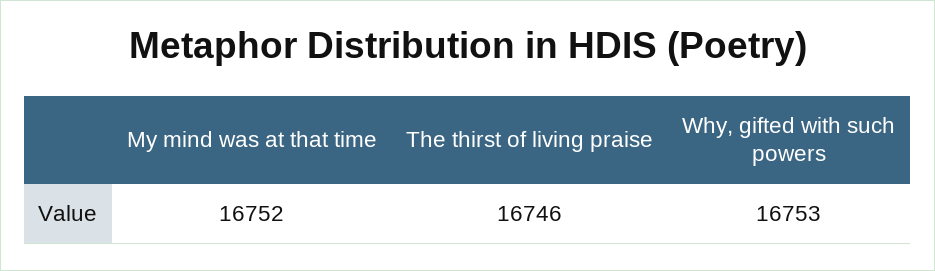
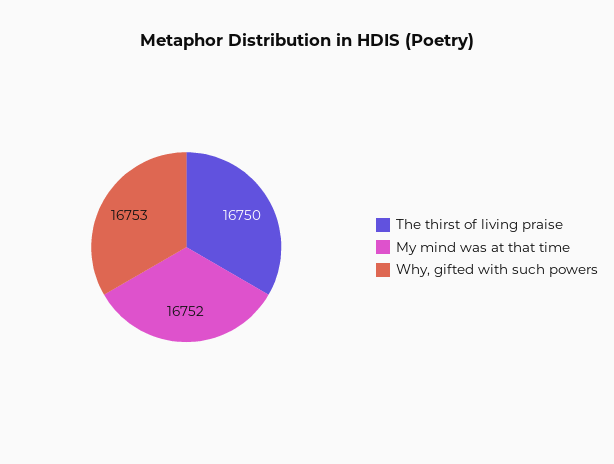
The thirst of living praise: 16746 -> 16750

